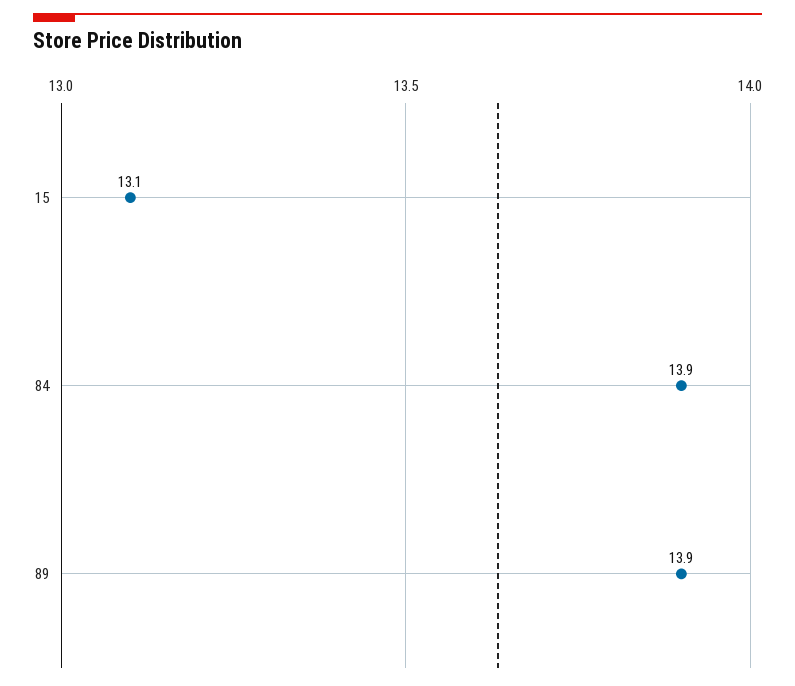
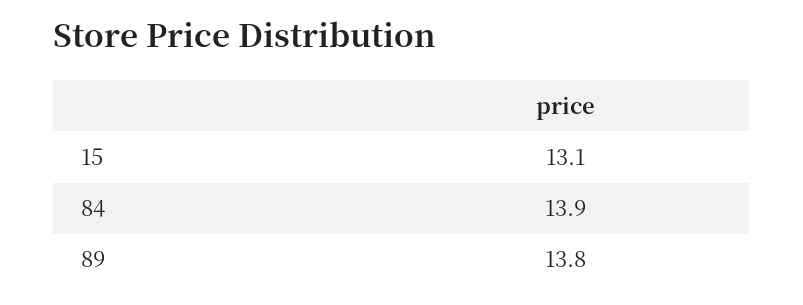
89: 13.9 -> 13.8

